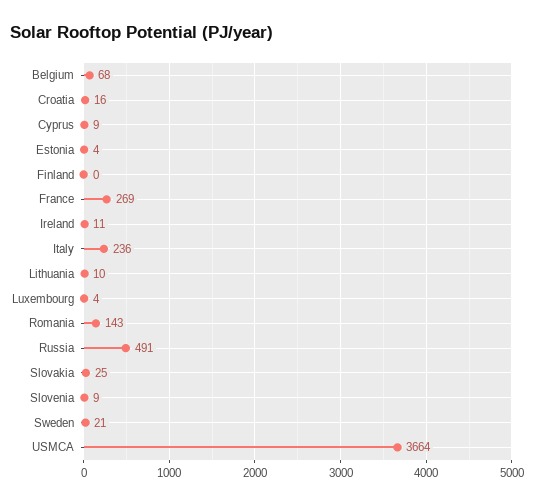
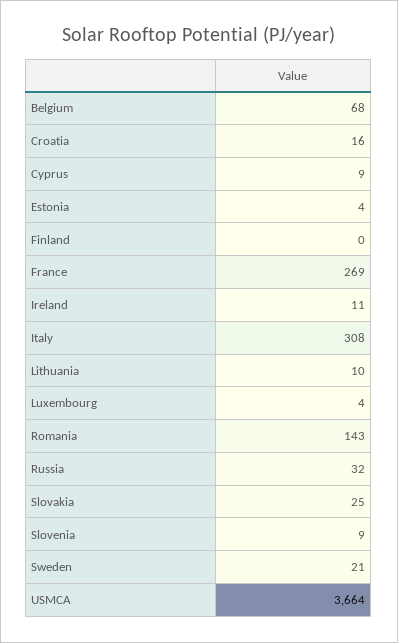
Italy: 236 -> 308
Russia: 491 -> 32

